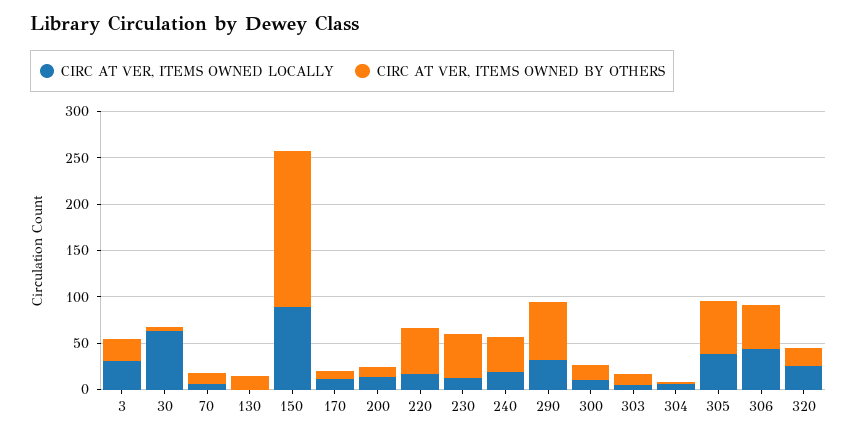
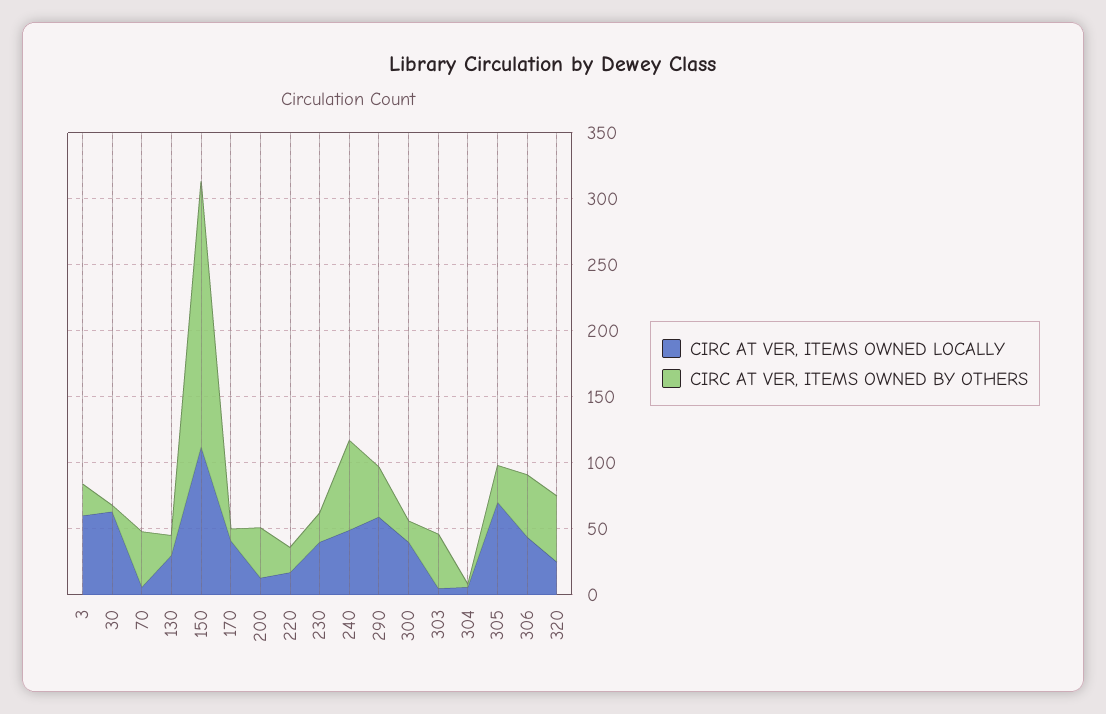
CIRC AT VER, ITEMS OWNED LOCALLY, 3: 30 -> 60
CIRC AT VER, ITEMS OWNED BY OTHERS, 70: 10 -> 40
CIRC AT VER, ITEMS OWNED LOCALLY, 130: 0 -> 30
CIRC AT VER, ITEMS OWNED LOCALLY, 150: 90 -> 110
CIRC AT VER, ITEMS OWNED BY OTHERS, 150: 170 -> 200
CIRC AT VER, ITEMS OWNED LOCALLY, 170: 10 -> 40
CIRC AT VER, ITEMS OWNED BY OTHERS, 200: 10 -> 40
CIRC AT VER, ITEMS OWNED BY OTHERS, 220: 50 -> 20
CIRC AT VER, ITEMS OWNED LOCALLY, 230: 10 -> 40
CIRC AT VER, ITEMS OWNED BY OTHERS, 230: 50 -> 20
CIRC AT VER, ITEMS OWNED LOCALLY, 240: 20 -> 50
CIRC AT VER, ITEMS OWNED BY OTHERS, 240: 40 -> 70
CIRC AT VER, ITEMS OWNED LOCALLY, 290: 30 -> 60
CIRC AT VER, ITEMS OWNED BY OTHERS, 290: 60 -> 40
CIRC AT VER, ITEMS OWNED LOCALLY, 300: 10 -> 40
CIRC AT VER, ITEMS OWNED BY OTHERS, 303: 10 -> 40
CIRC AT VER, ITEMS OWNED LOCALLY, 305: 40 -> 70
CIRC AT VER, ITEMS OWNED BY OTHERS, 305: 60 -> 30
CIRC AT VER, ITEMS OWNED BY OTHERS, 320: 20 -> 50

